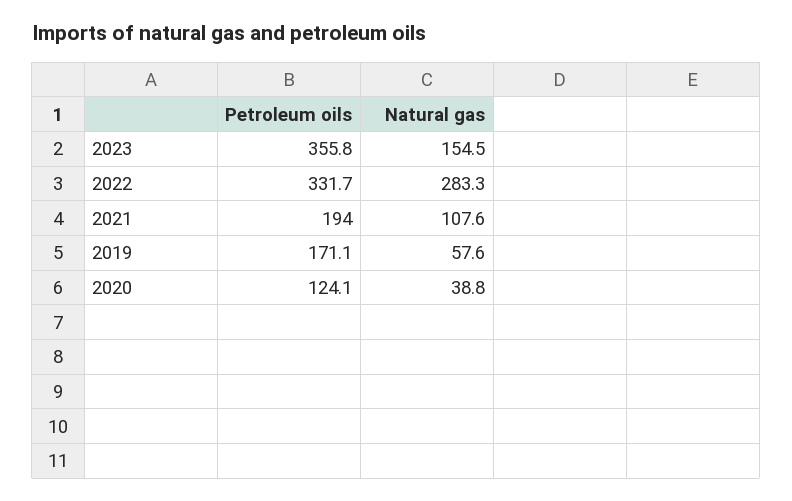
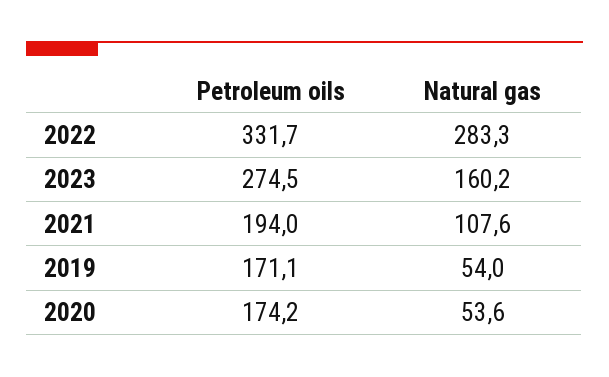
Petroleum oils, 2023: 355.8 -> 274.5
Natural gas, 2023: 154.5 -> 160.2
Natural gas, 2019: 57.6 -> 54
Petroleum oils, 2020: 124.1 -> 174.2
Natural gas, 2020: 38.8 -> 53.6

